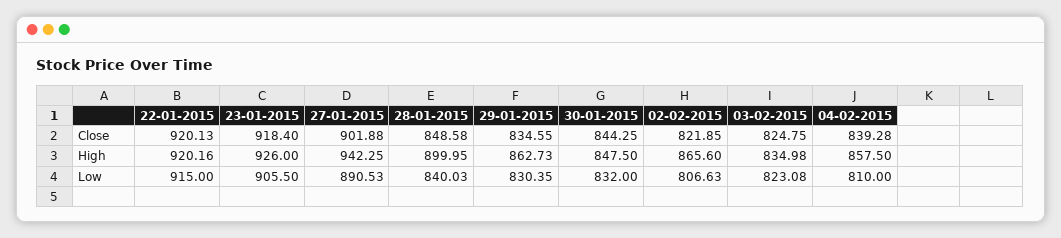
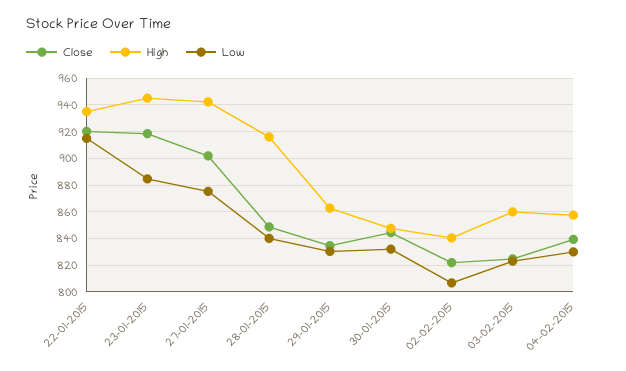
High, 22-01-2015: 920.16 -> 935
High, 23-01-2015: 926 -> 945
High, 28-01-2015: 899.95 -> 915
High, 02-02-2015: 865.6 -> 840
High, 03-02-2015: 834.98 -> 860
Low, 23-01-2015: 905.5 -> 885
Low, 27-01-2015: 890.53 -> 875
Low, 04-02-2015: 810 -> 830

